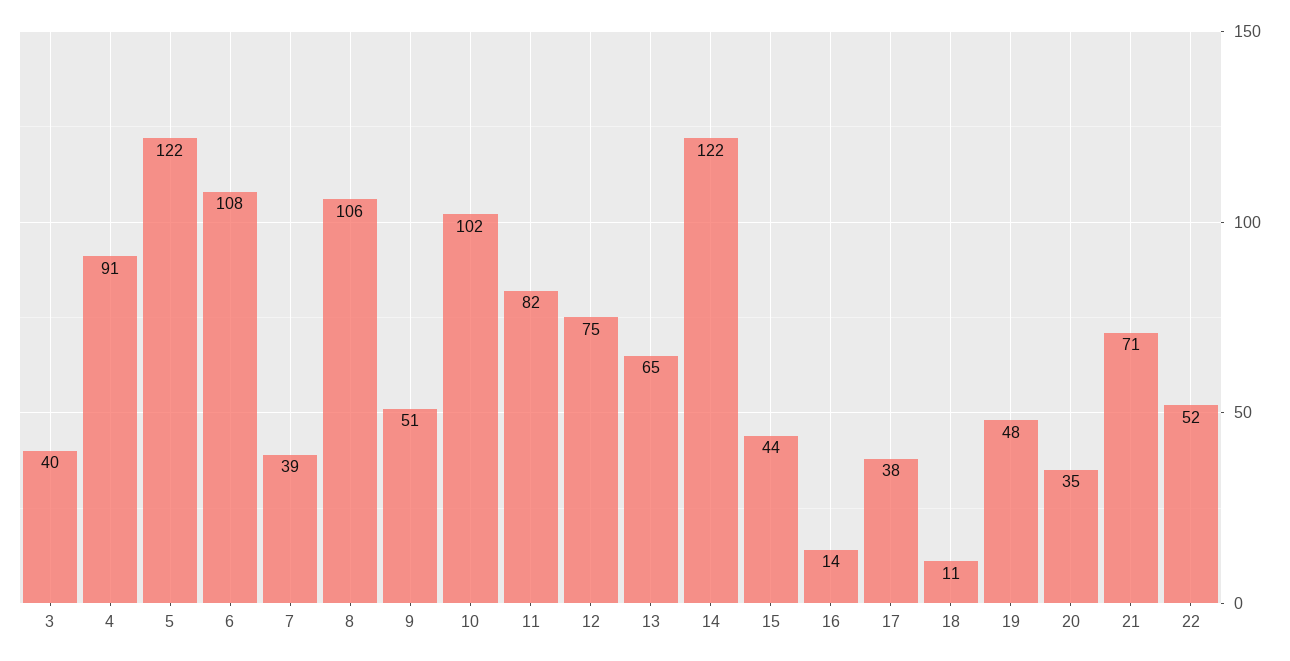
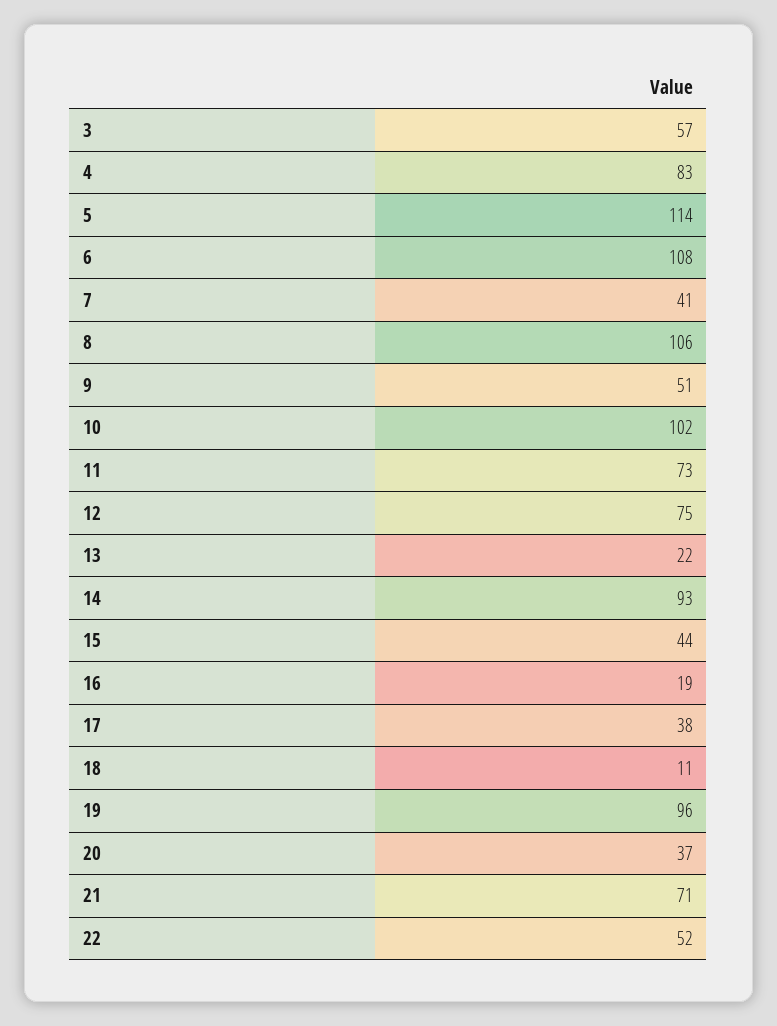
3: 40 -> 57
4: 91 -> 83
5: 122 -> 114
7: 39 -> 41
11: 82 -> 73
13: 65 -> 22
14: 122 -> 93
16: 14 -> 19
19: 48 -> 96
20: 35 -> 37

